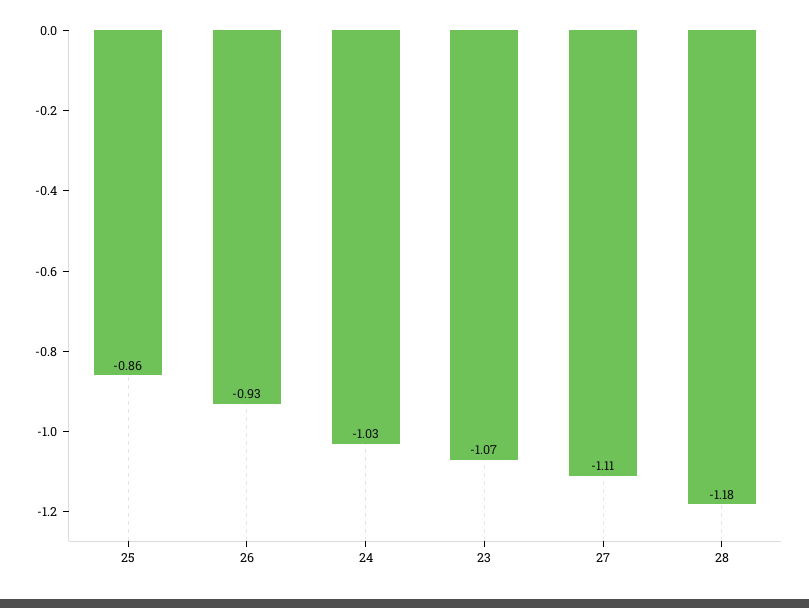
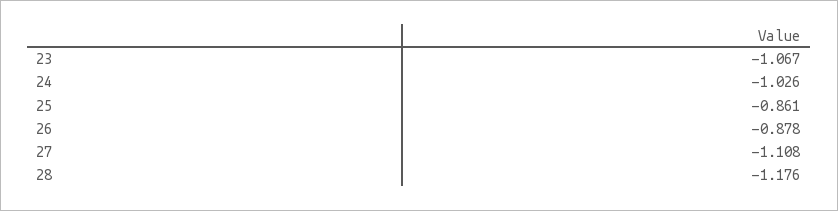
26: -0.93 -> -0.878

